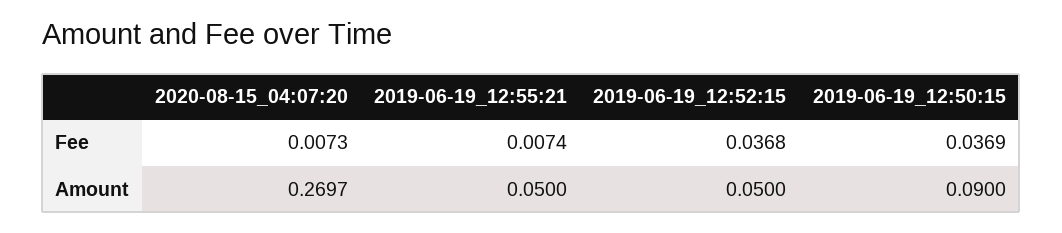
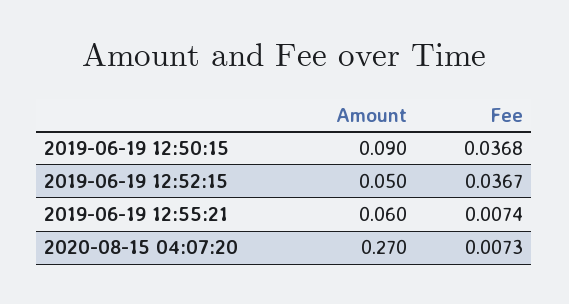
2019-06-19_12:52:15, Fee: 0.0368 -> 0.0367
2019-06-19_12:50:15, Fee: 0.0369 -> 0.0368
2019-06-19_12:55:21, Amount: 0.05 -> 0.06

